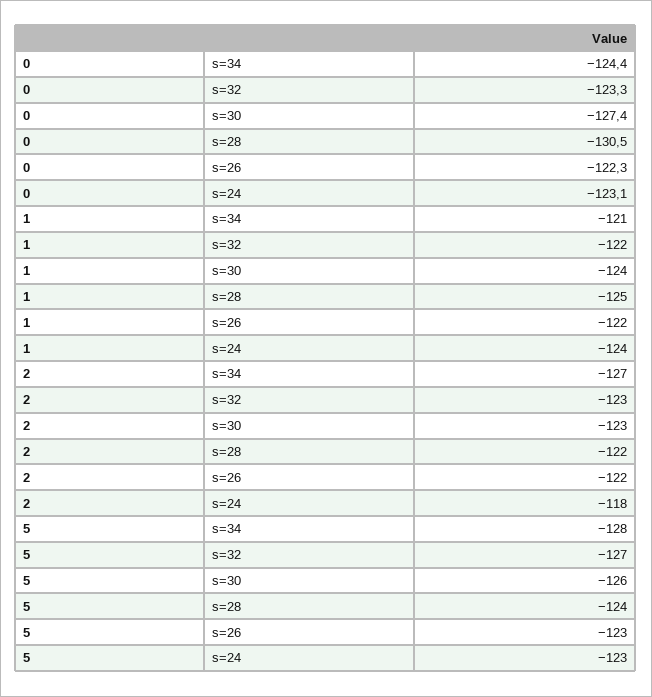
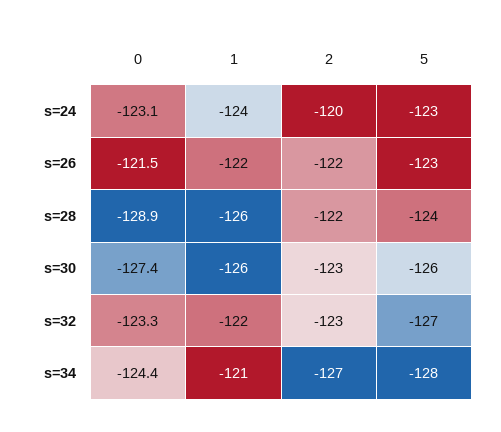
0, s=28: -130.5 -> -128.9
0, s=26: -122.3 -> -121.5
1, s=30: -124 -> -126
1, s=28: -125 -> -126
2, s=24: -118 -> -120

